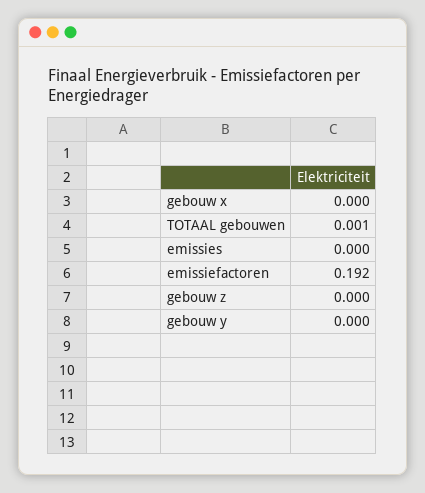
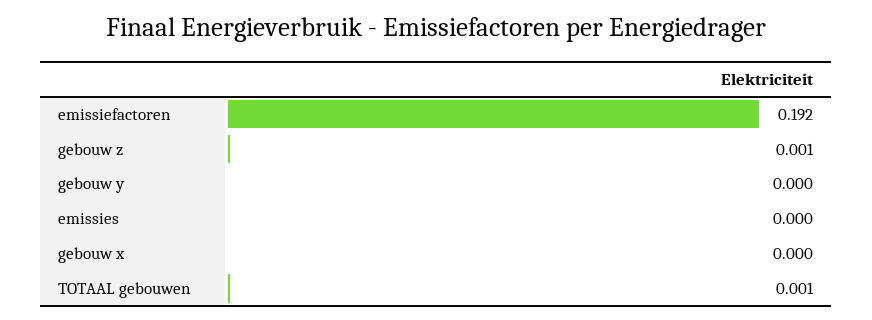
gebouw z: 0 -> 0.001

